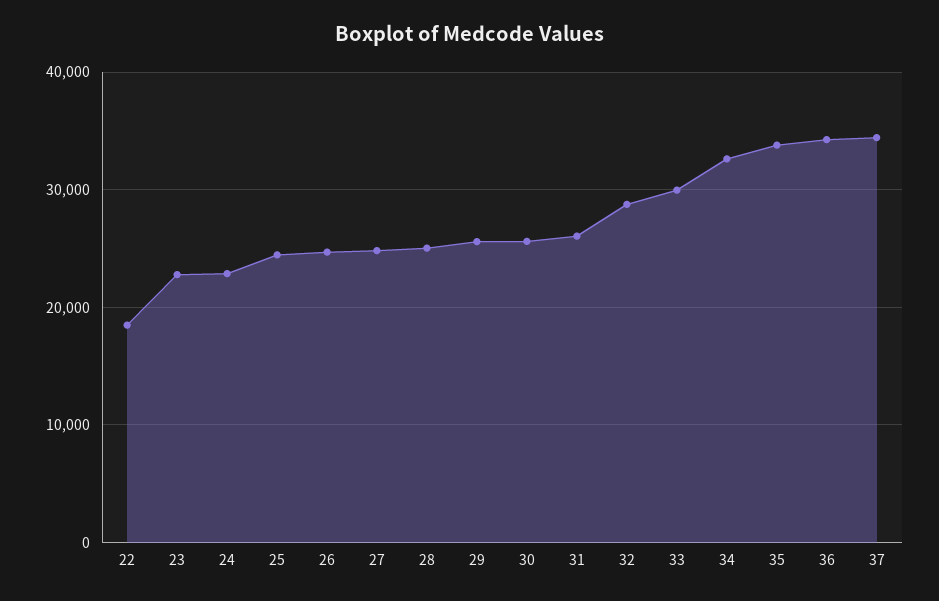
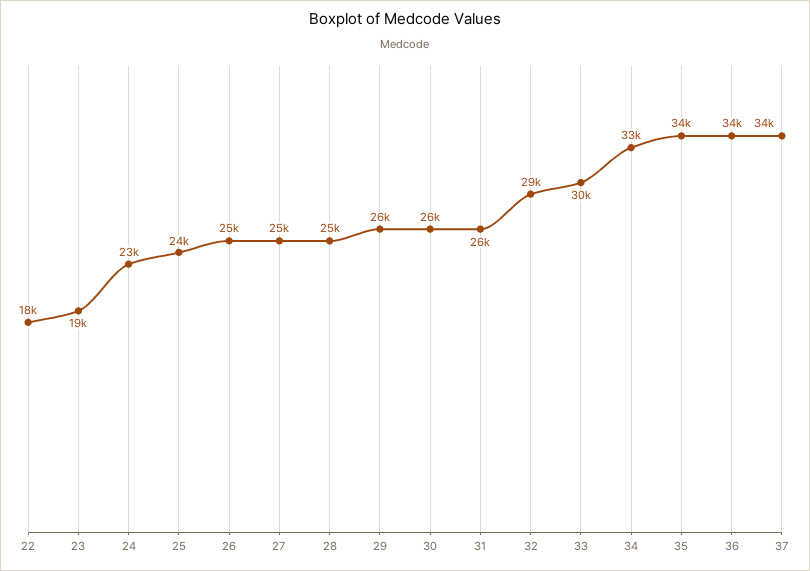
23: 23000 -> 19000

